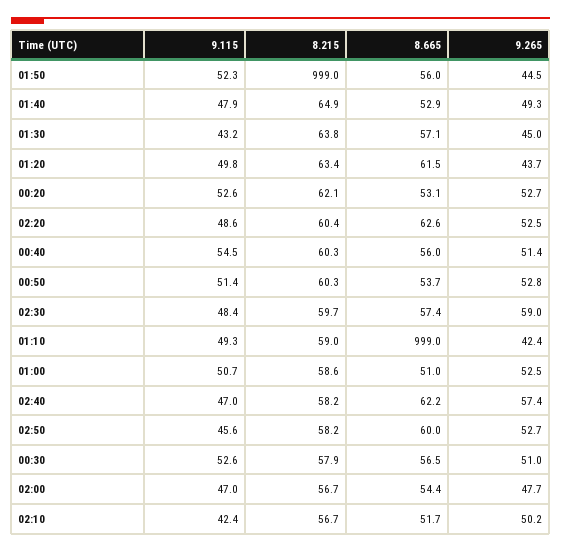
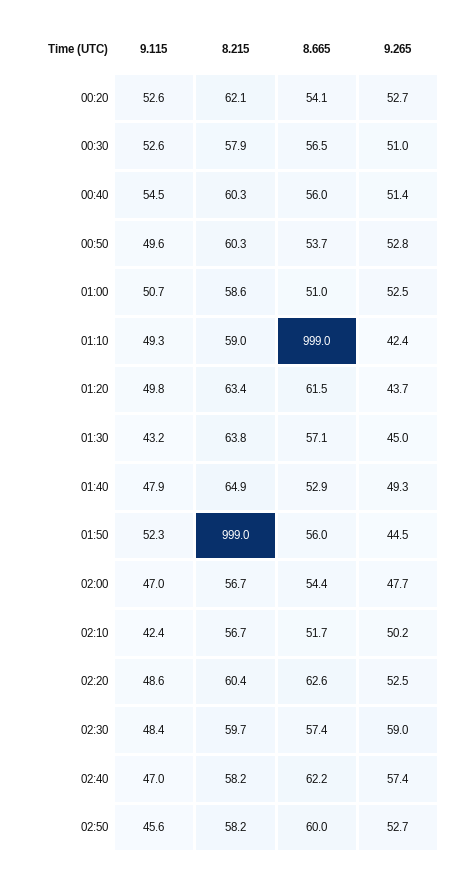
8.665, 00:20: 53.1 -> 54.1
9.115, 00:50: 51.4 -> 49.6

